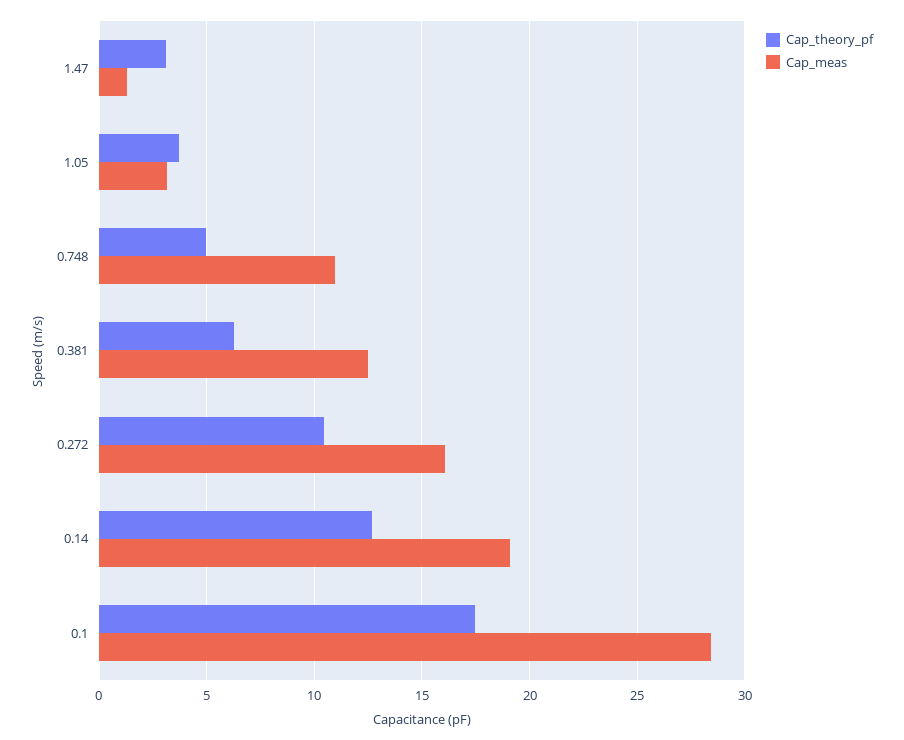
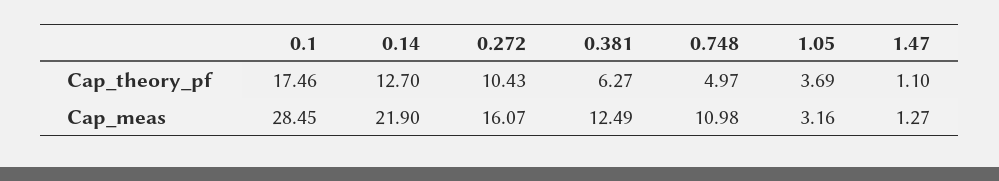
Cap_theory_pf, 1.47: 3 -> 1.1
Cap_meas, 0.14: 19 -> 21.9

